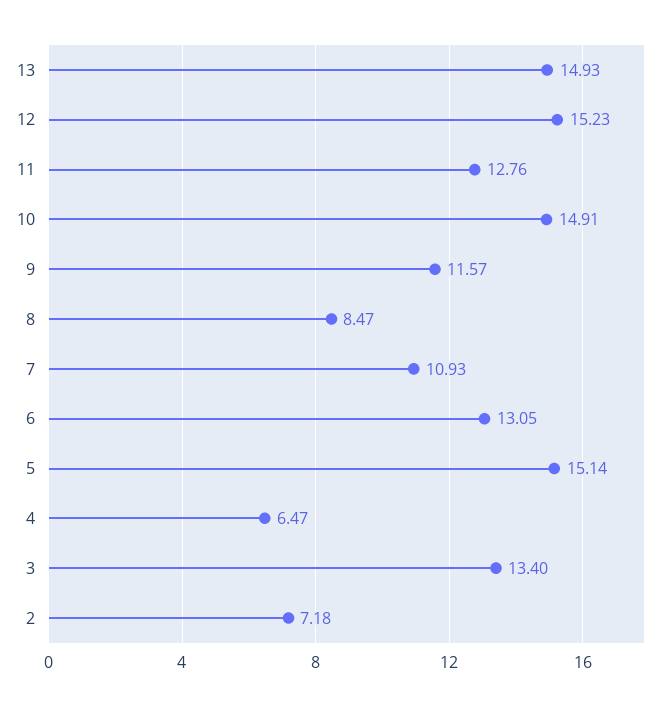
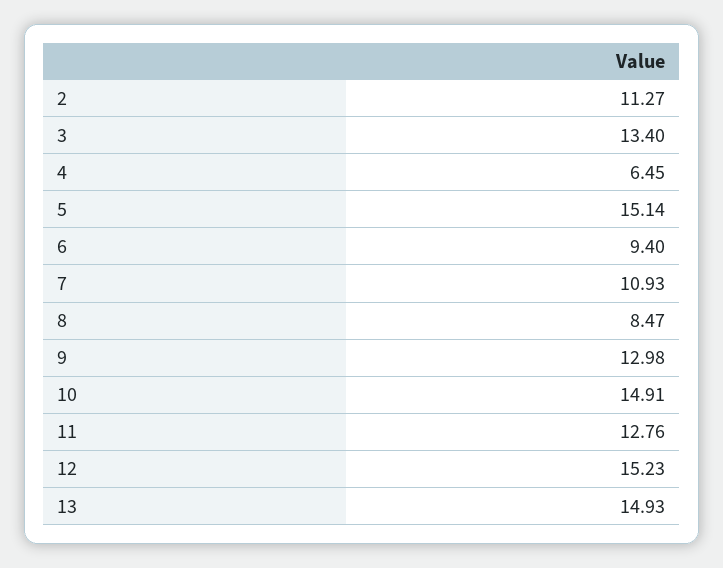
9: 11.57 -> 12.98
6: 13.05 -> 9.4
4: 6.47 -> 6.45
2: 7.18 -> 11.27

